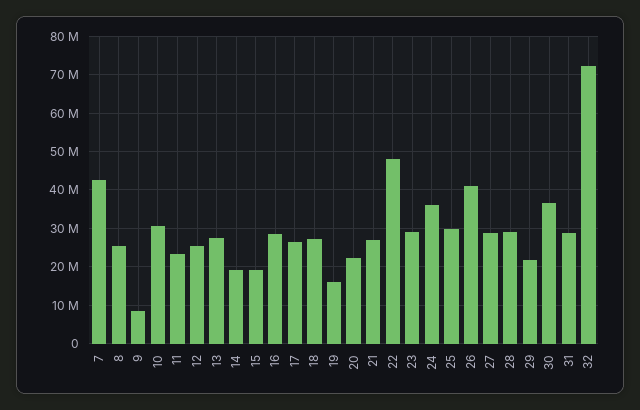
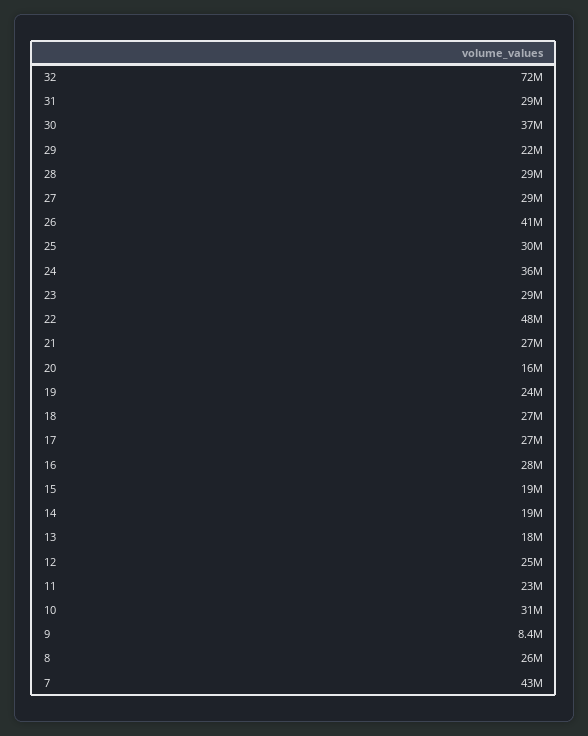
13: 28000000 -> 18000000
19: 16000000 -> 24000000
20: 22000000 -> 16000000

